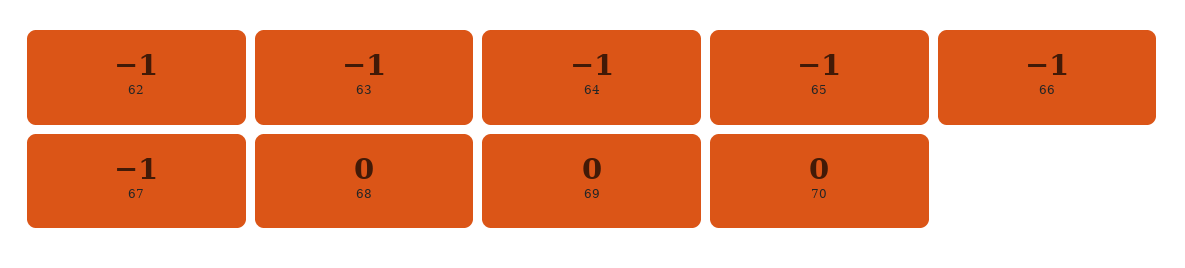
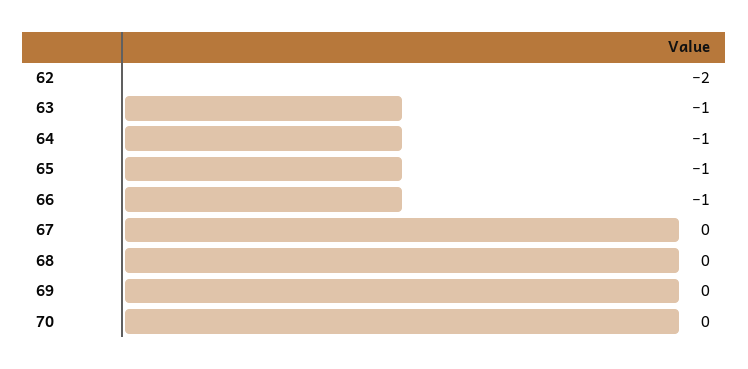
62: -1 -> -2
67: -1 -> 0

